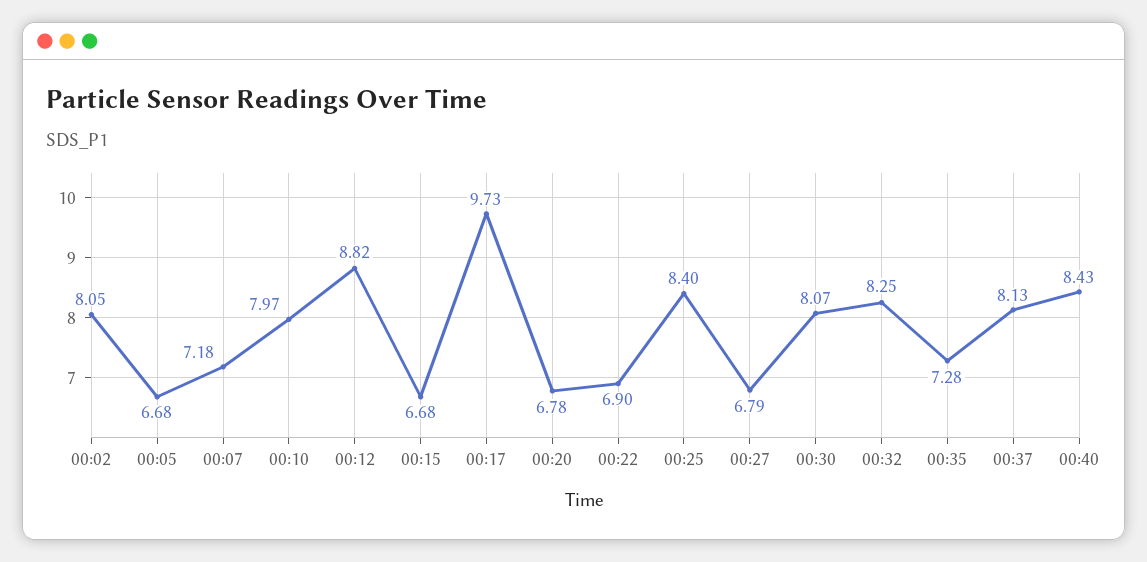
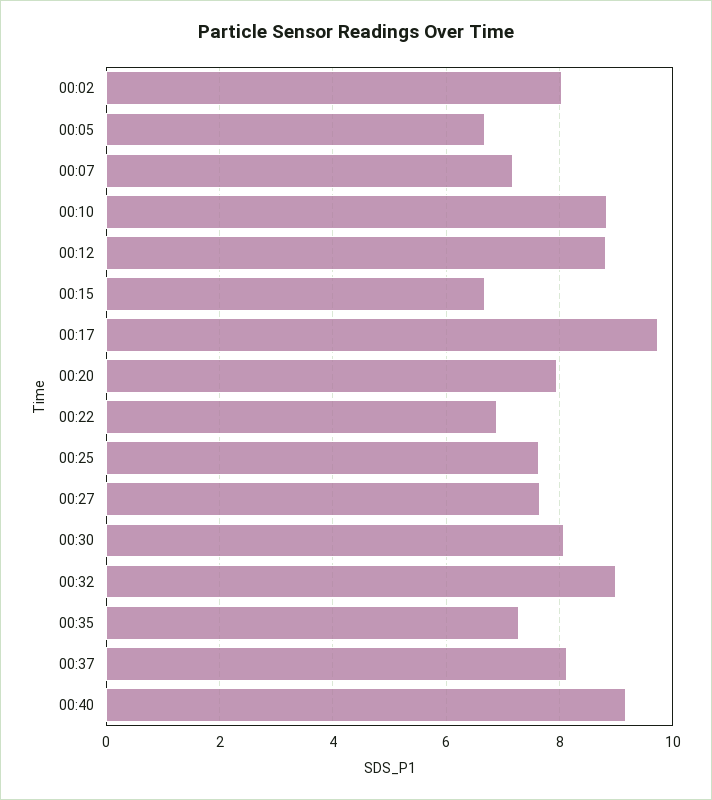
00:10: 7.97 -> 8.8
00:20: 6.78 -> 8
00:25: 8.4 -> 7.6
00:27: 6.79 -> 7.6
00:32: 8.25 -> 9
00:40: 8.43 -> 9.2

